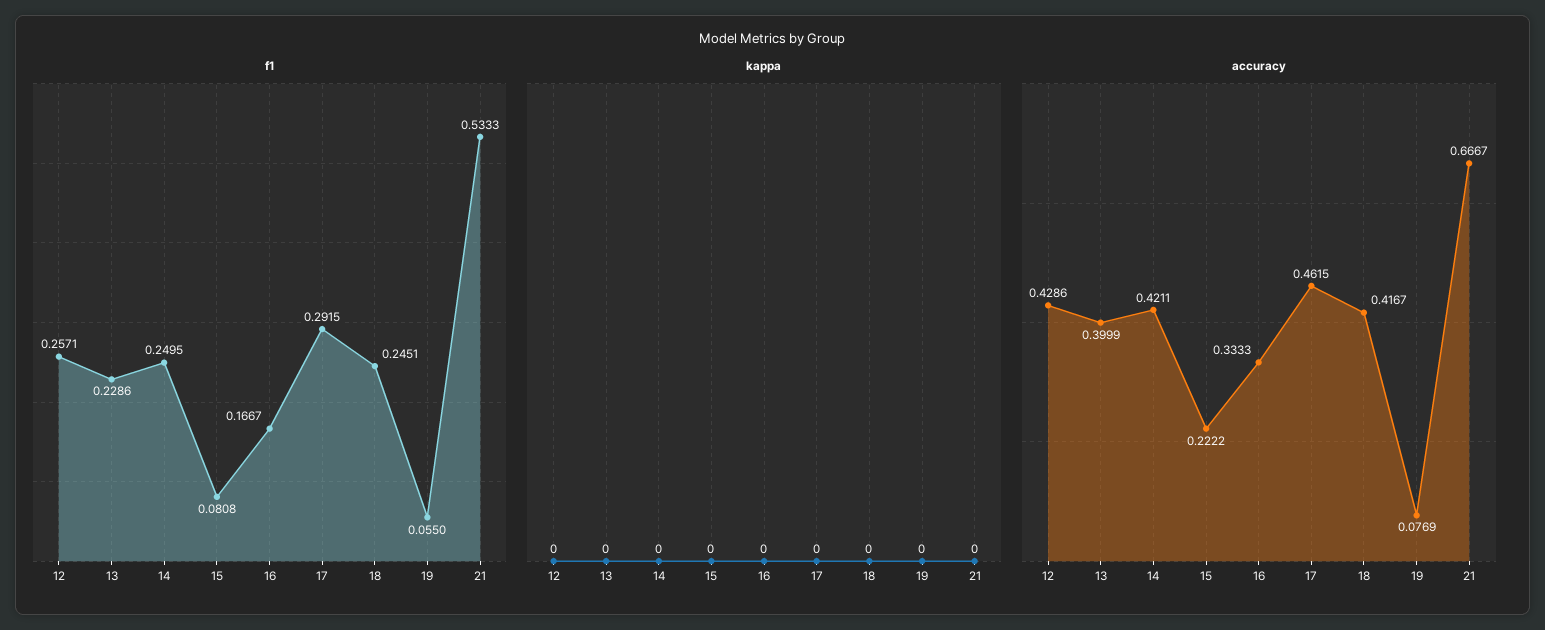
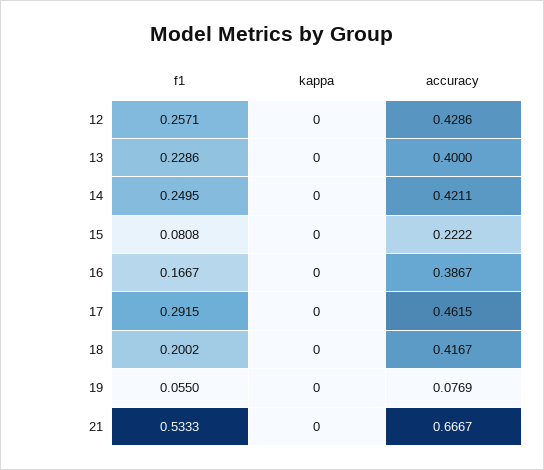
f1, 18: 0.2451 -> 0.2002
accuracy, 13: 0.3999 -> 0.4
accuracy, 16: 0.3333 -> 0.3867

